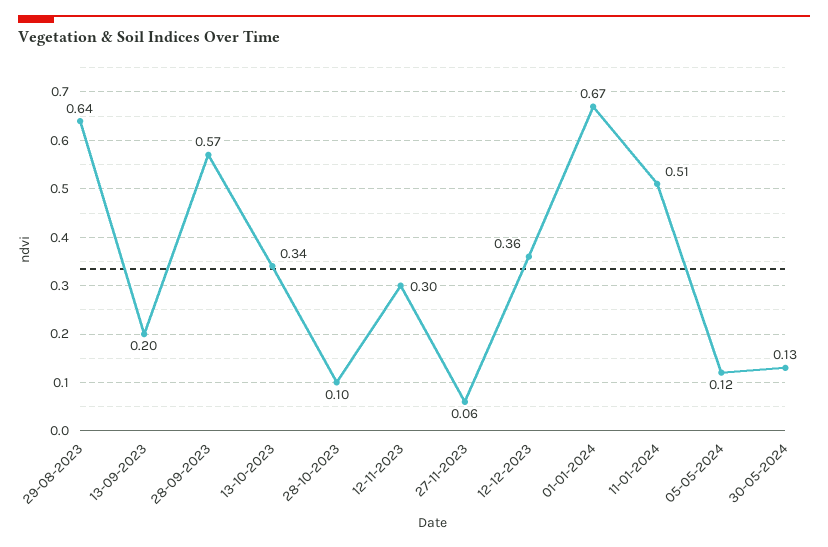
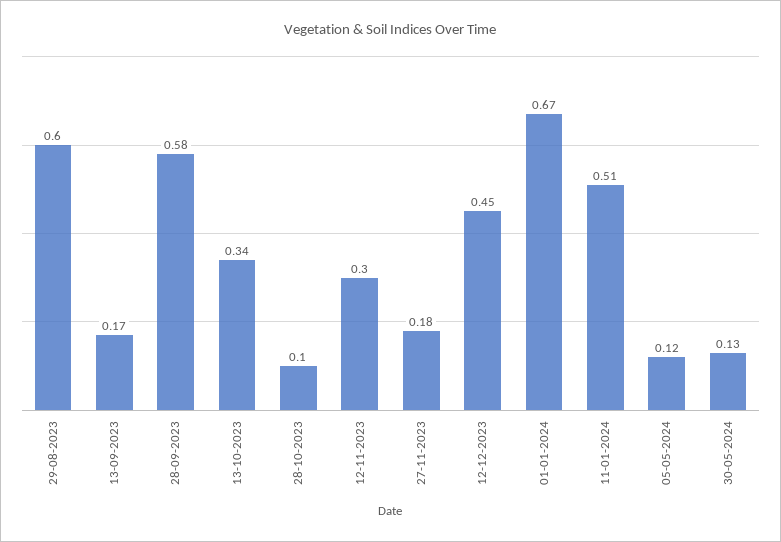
29-08-2023: 0.64 -> 0.6
13-09-2023: 0.2 -> 0.17
28-09-2023: 0.57 -> 0.58
27-11-2023: 0.06 -> 0.18
12-12-2023: 0.36 -> 0.45

